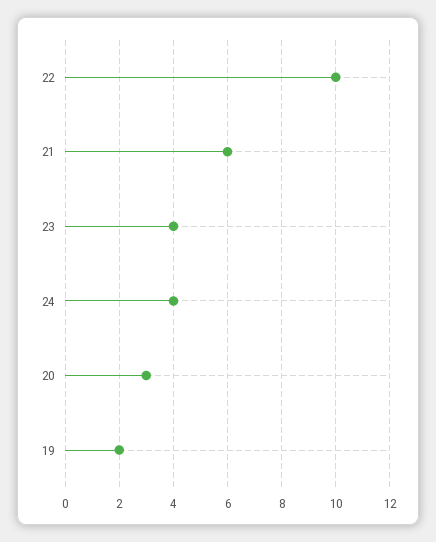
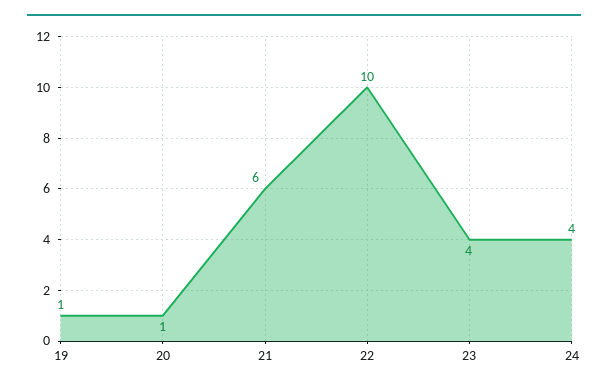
20: 3 -> 1
19: 2 -> 1

